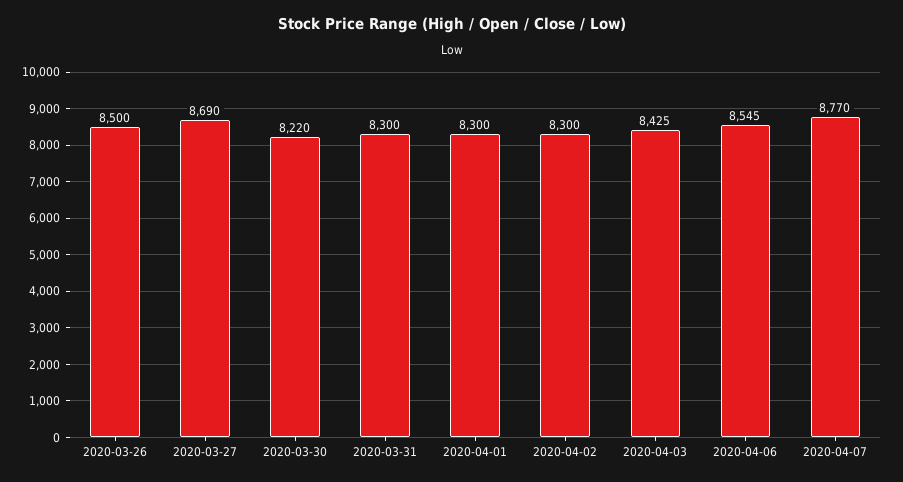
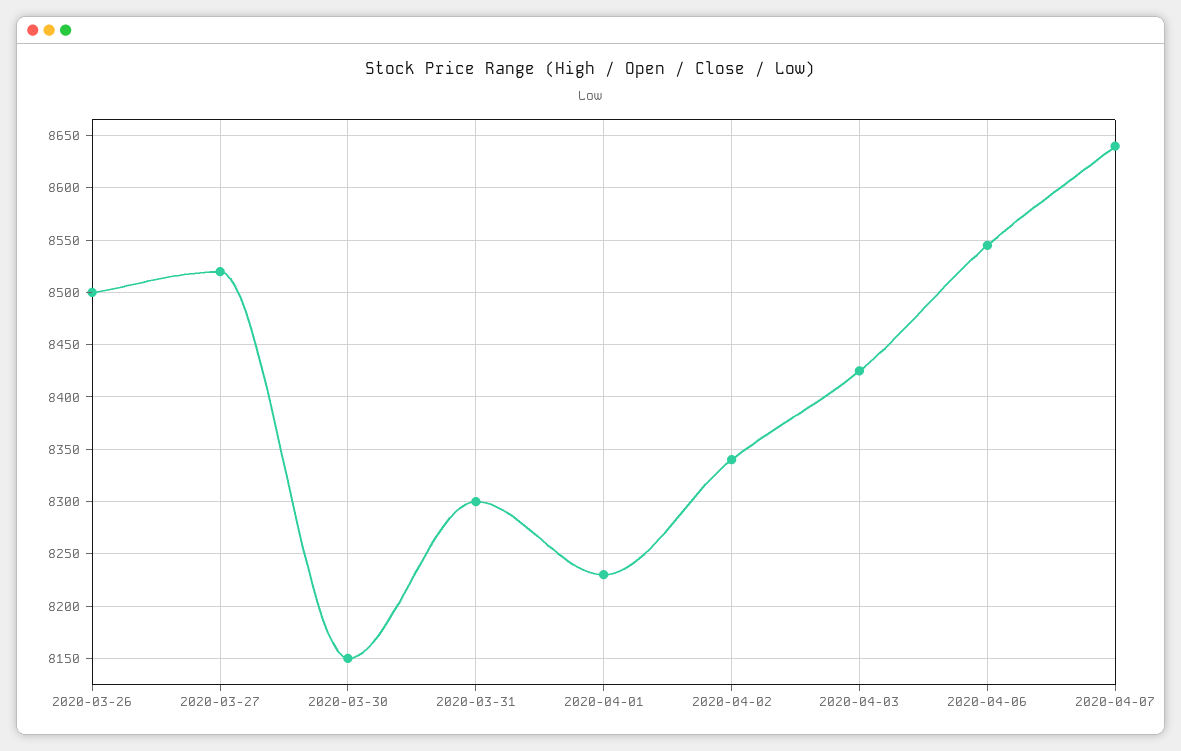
2020-03-27: 8690 -> 8520
2020-03-30: 8220 -> 8150
2020-04-01: 8300 -> 8230
2020-04-02: 8300 -> 8340
2020-04-07: 8770 -> 8640

